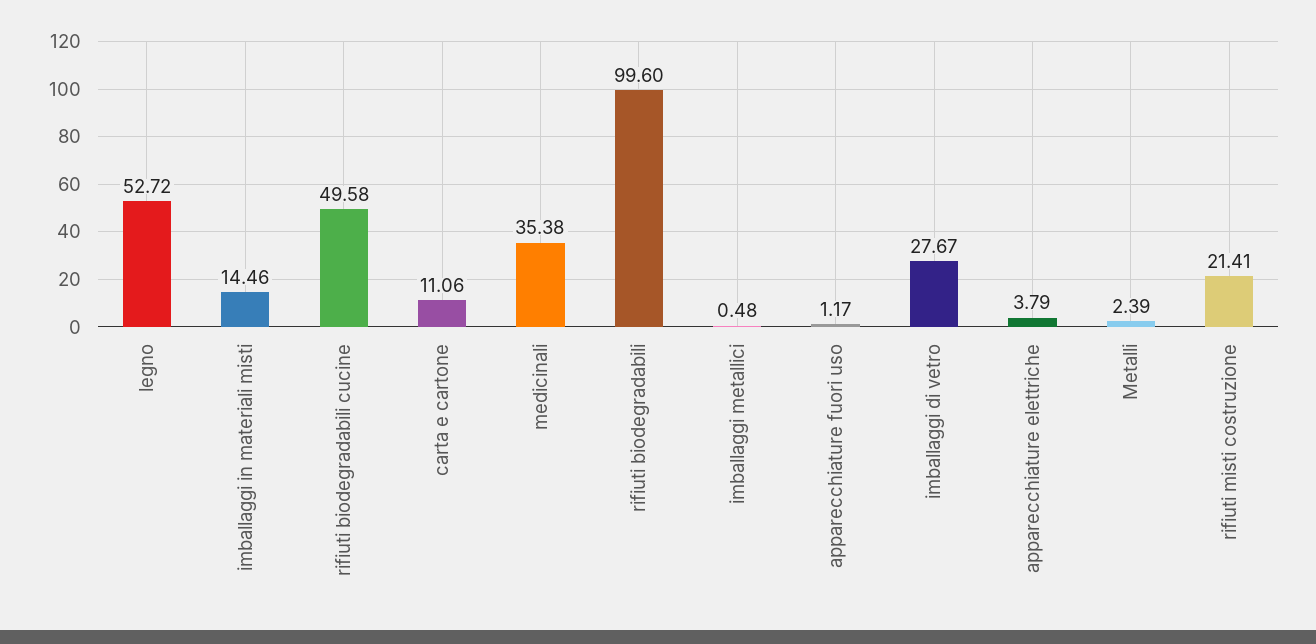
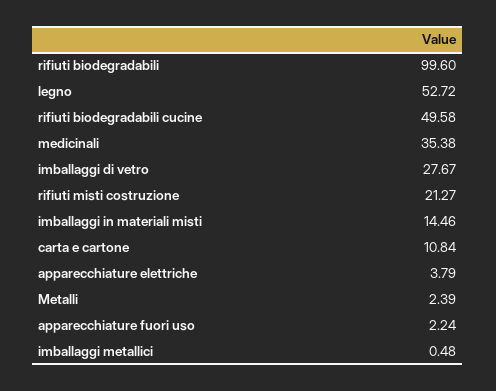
carta e cartone: 11.06 -> 10.84
apparecchiature fuori uso: 1.17 -> 2.24
rifiuti misti costruzione: 21.41 -> 21.27

